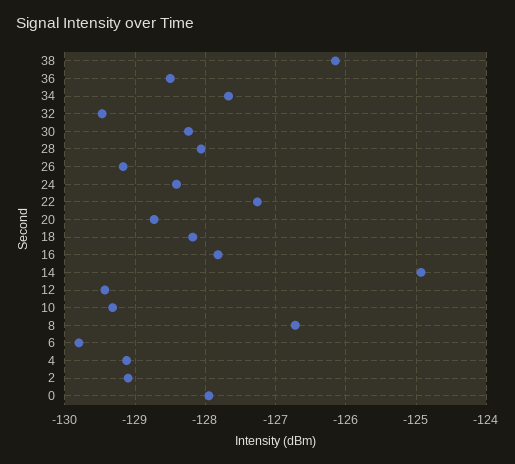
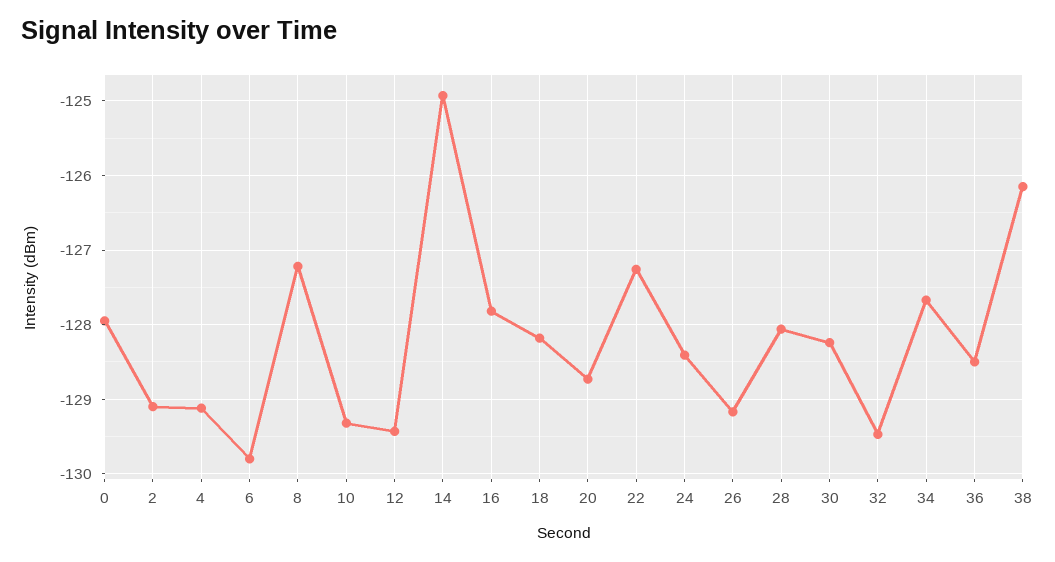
8: -126.7 -> -127.2

